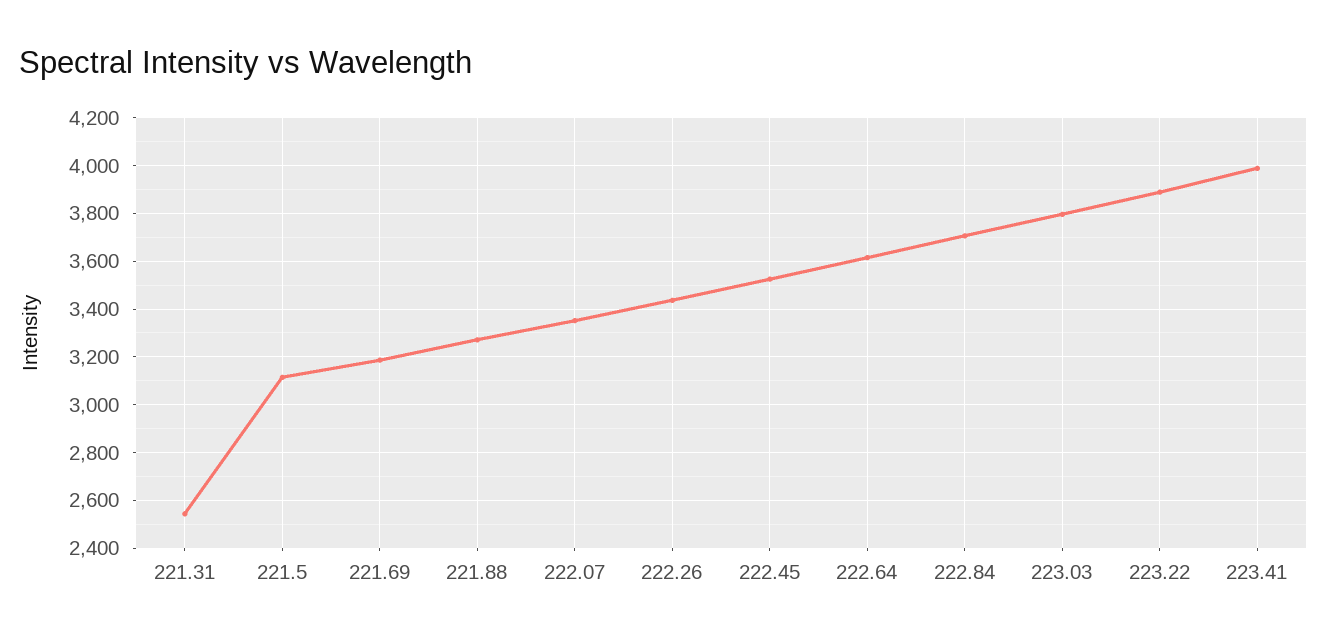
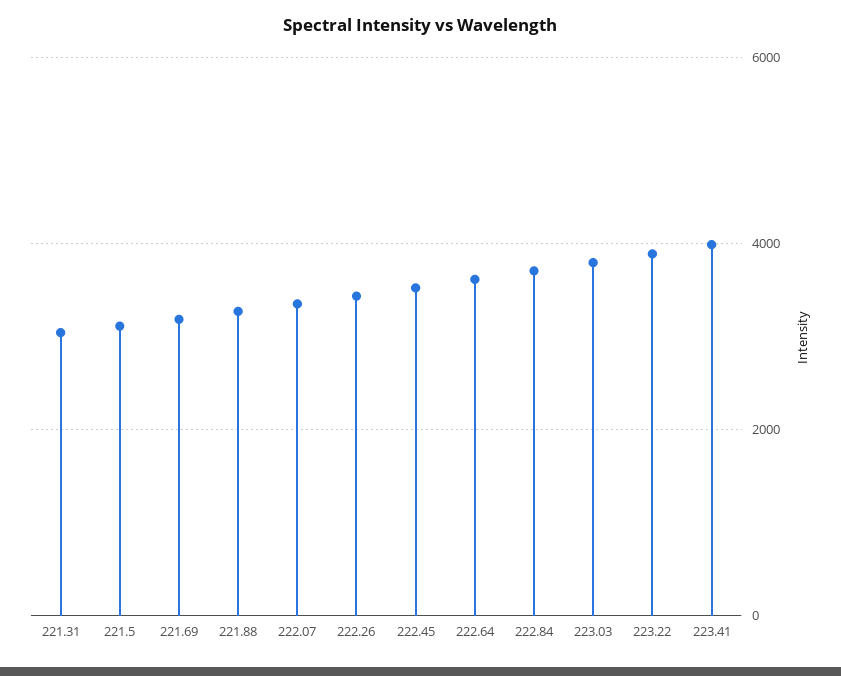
221.31: 2550 -> 3000

